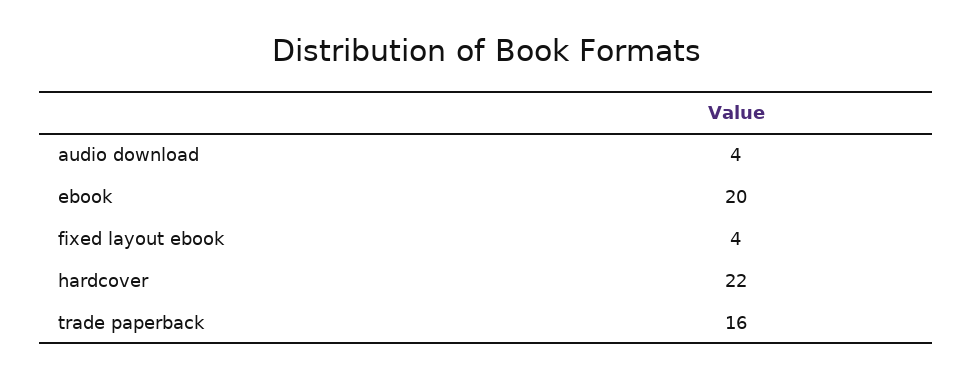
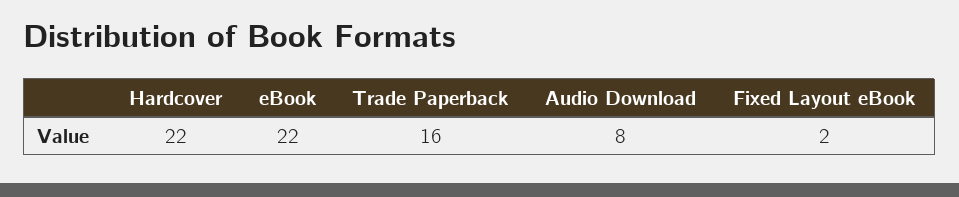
audio download: 4 -> 8
ebook: 20 -> 22
fixed layout ebook: 4 -> 2

